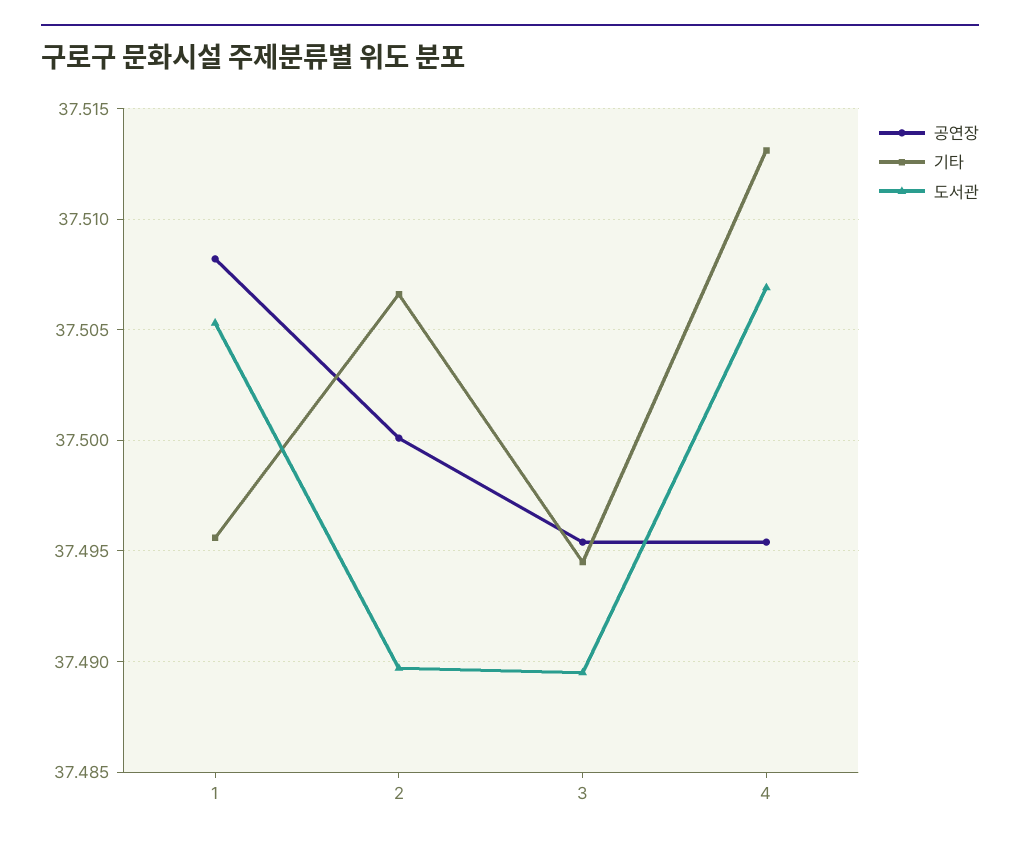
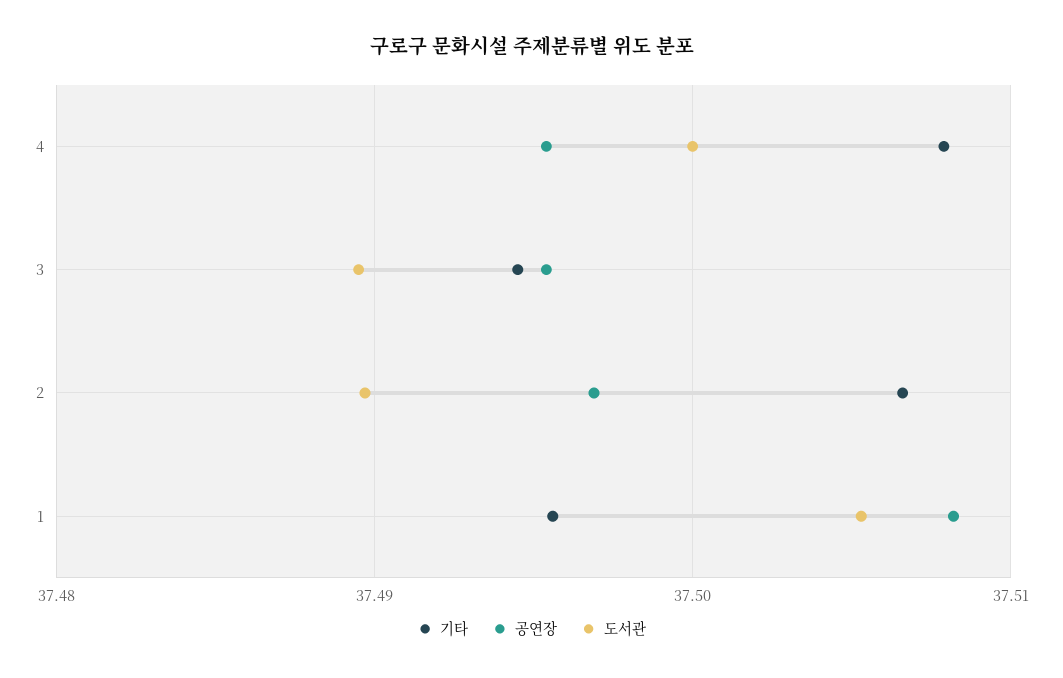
공연장, 2: 37.5 -> 37.497
기타, 4: 37.513 -> 37.508
도서관, 4: 37.507 -> 37.5

